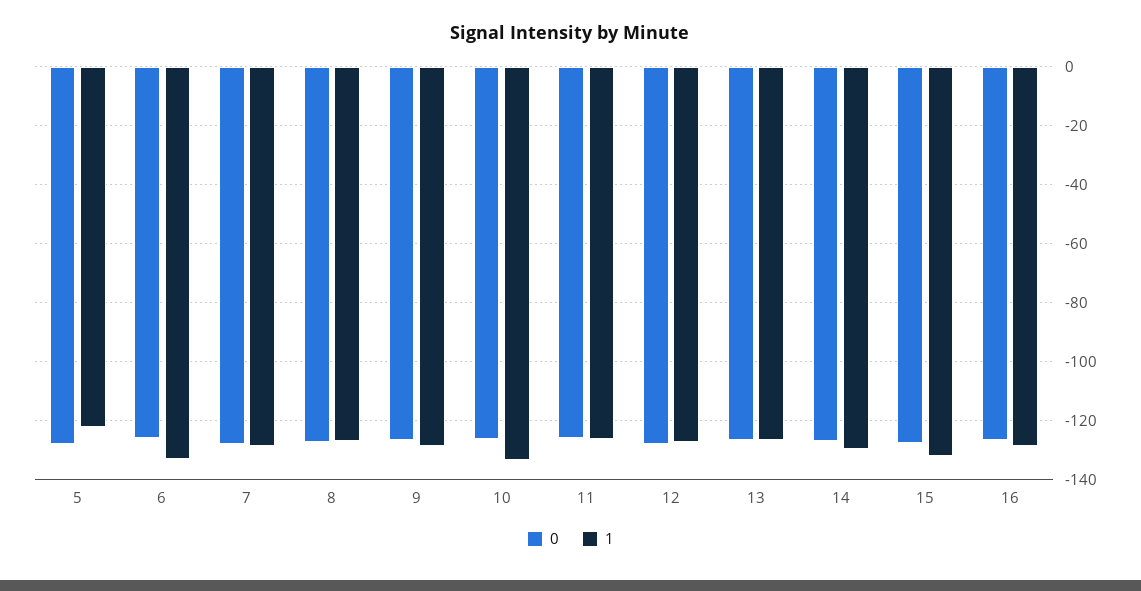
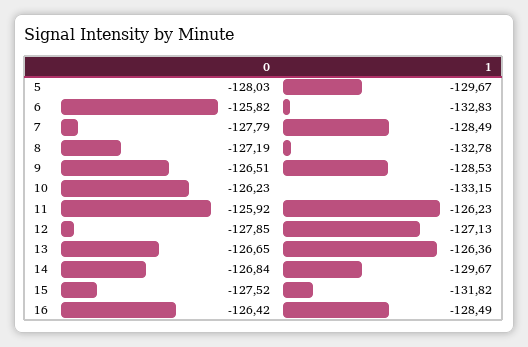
1, 5: -122.5 -> -129.67
1, 8: -127.5 -> -132.78

